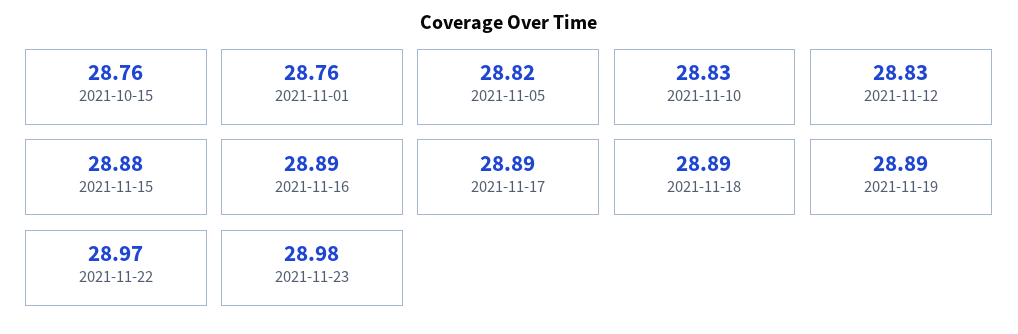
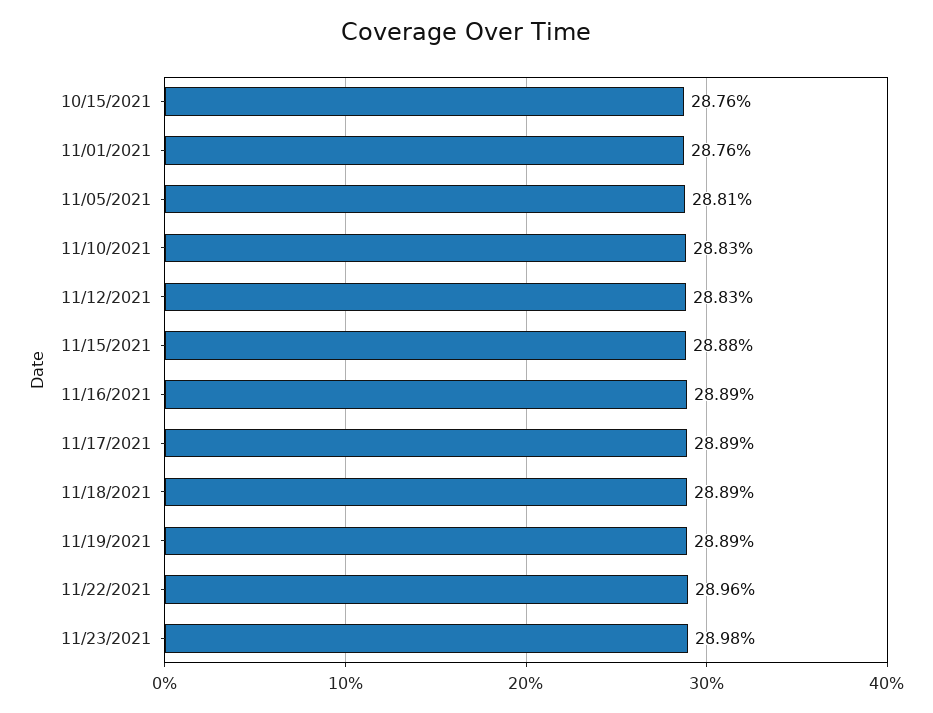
2021-11-05: 28.82 -> 28.81
2021-11-22: 28.97 -> 28.96

